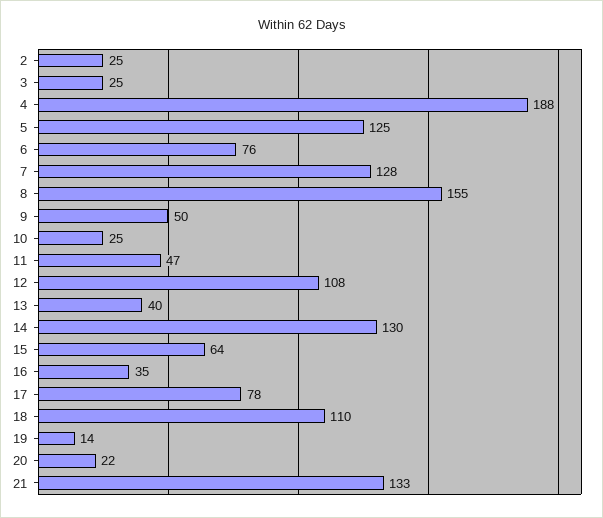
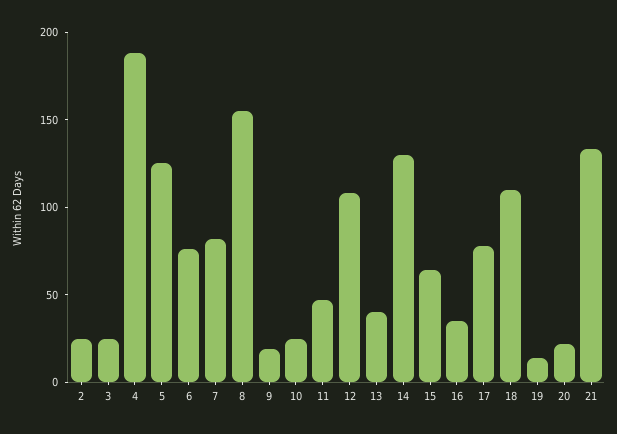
7: 128 -> 80
9: 50 -> 20

